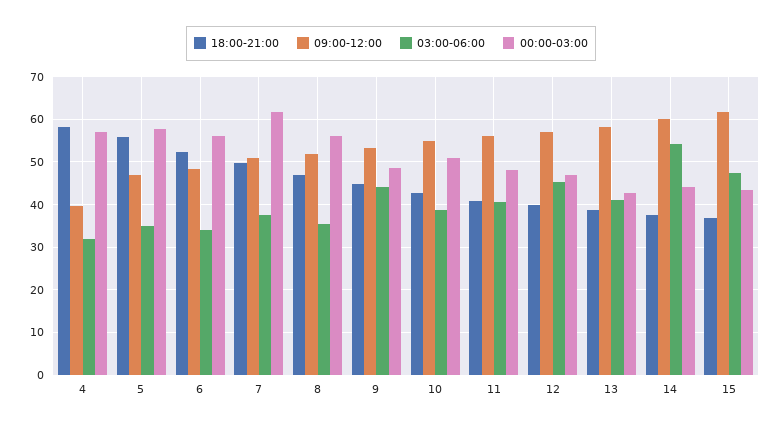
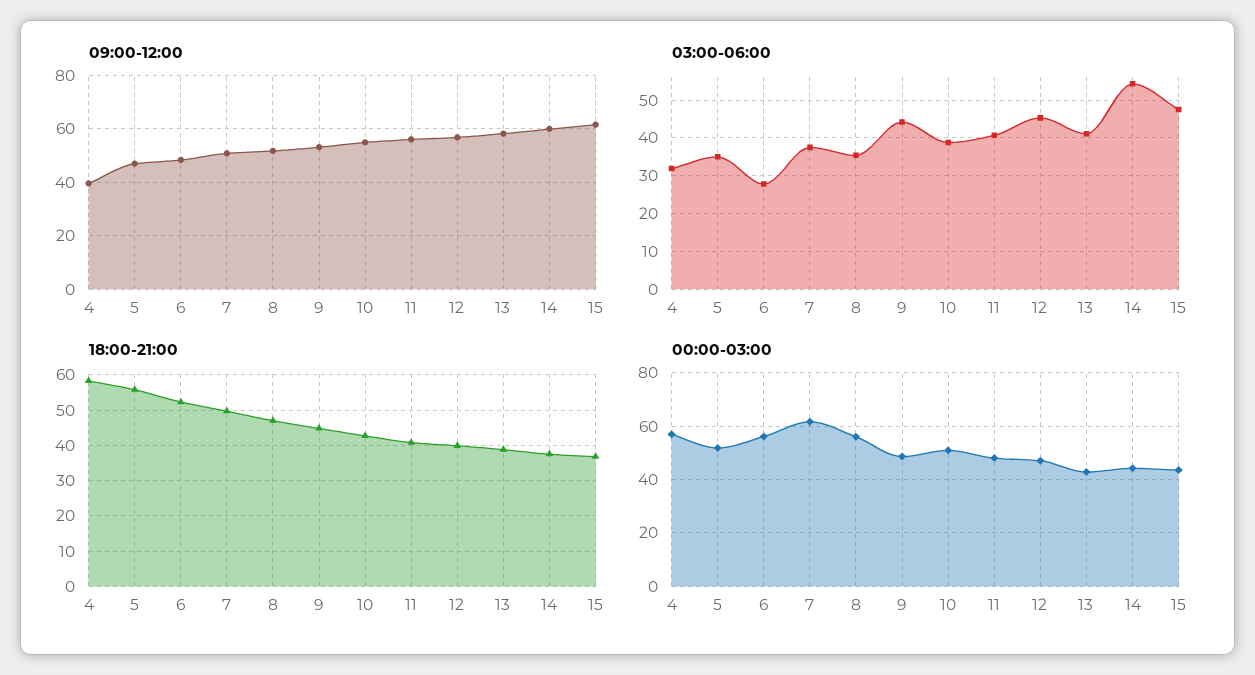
00:00-03:00, 5: 58 -> 52.5
03:00-06:00, 6: 34 -> 28

